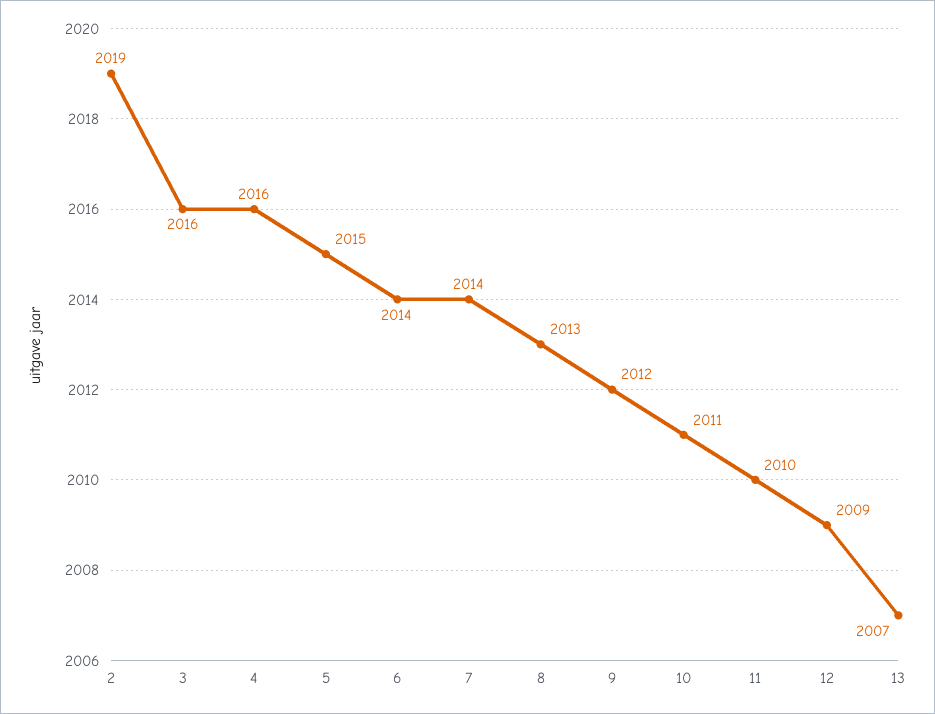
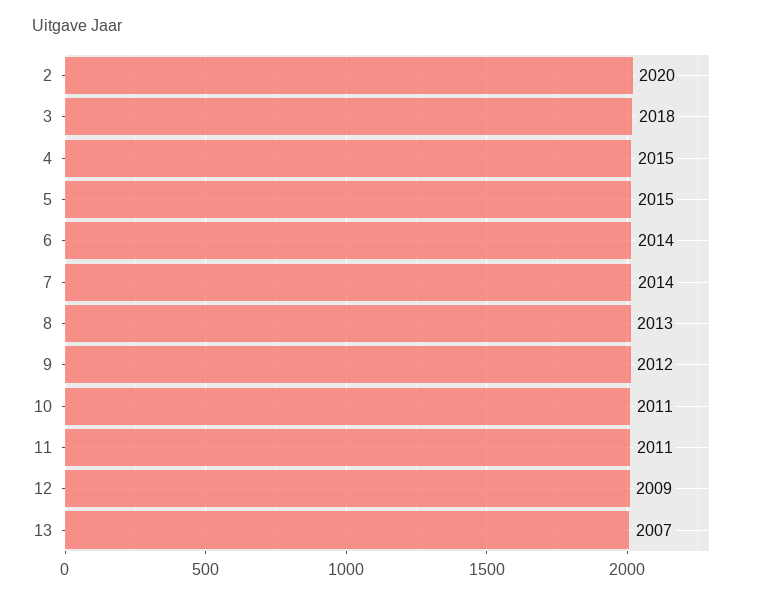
2: 2019 -> 2020
3: 2016 -> 2018
4: 2016 -> 2015
11: 2010 -> 2011

